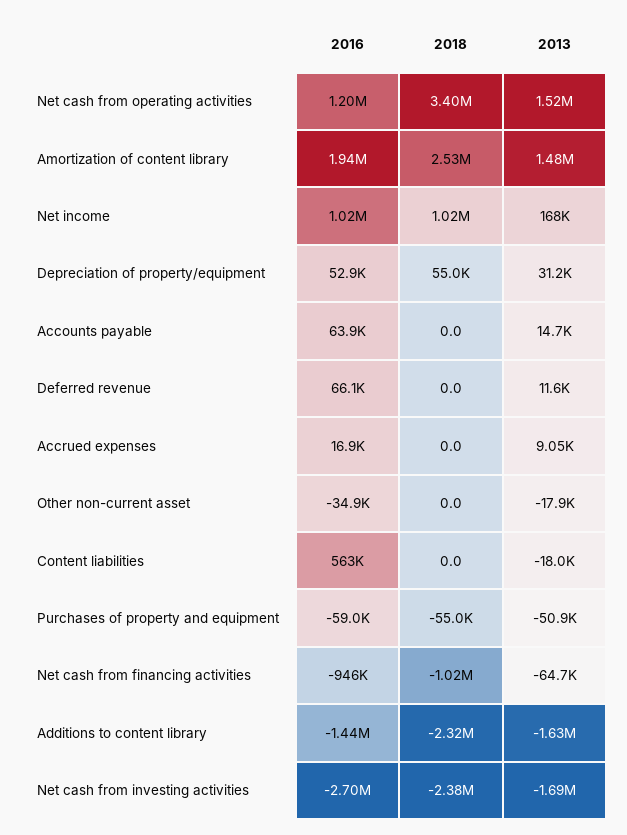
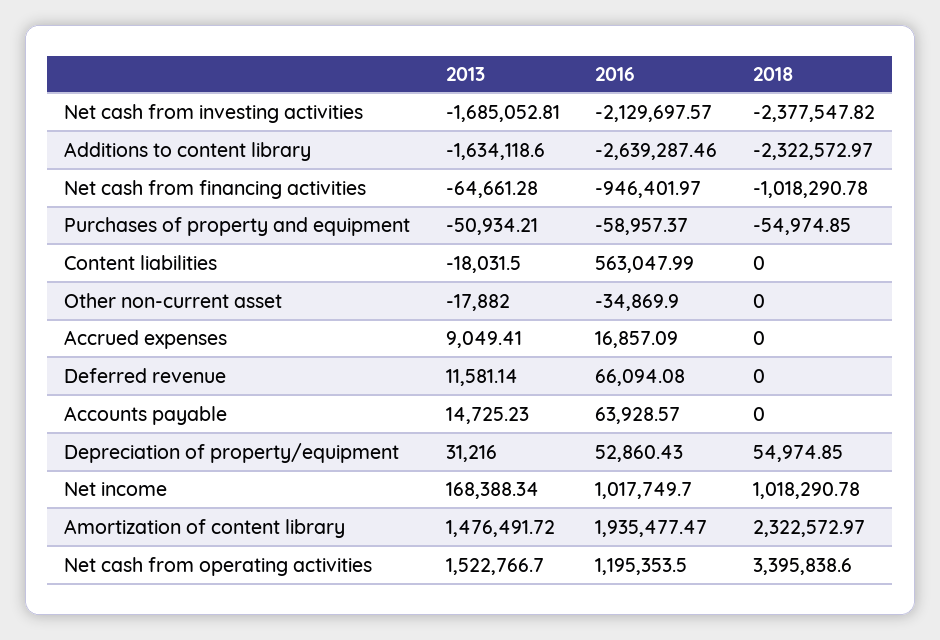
2018, Amortization of content library: 2530000 -> 2322572.97
2016, Additions to content library: -1440000 -> -2639287.46
2016, Net cash from investing activities: -2700000 -> -2129697.57

